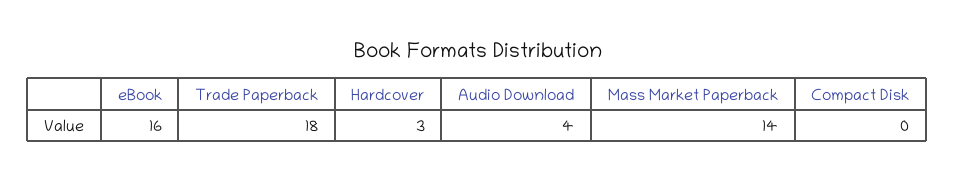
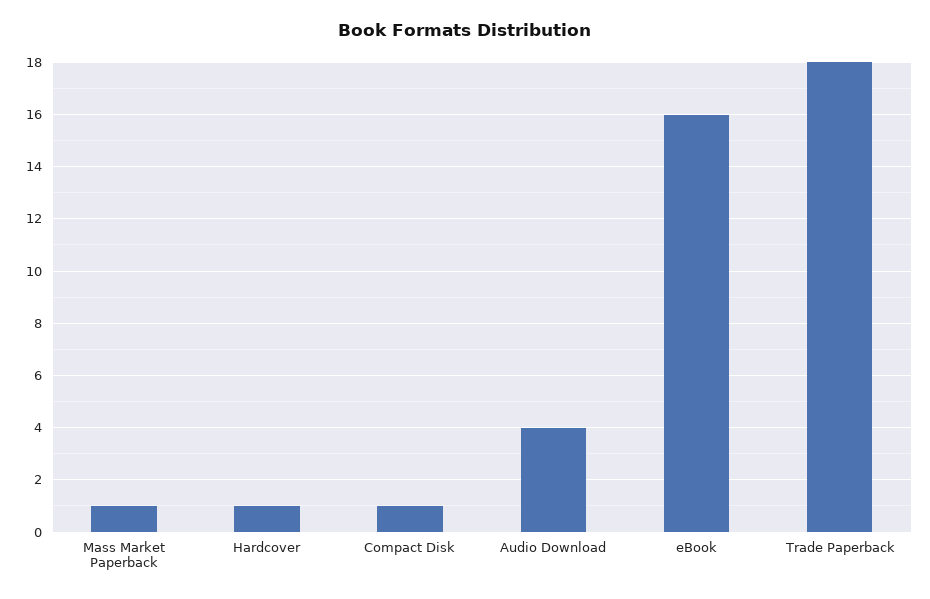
Hardcover: 3 -> 1
Mass Market Paperback: 14 -> 1
Compact Disk: 0 -> 1

